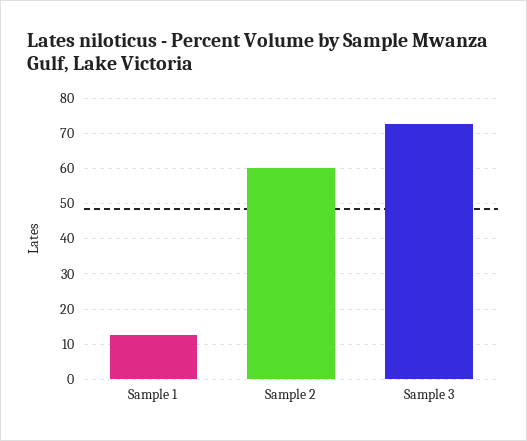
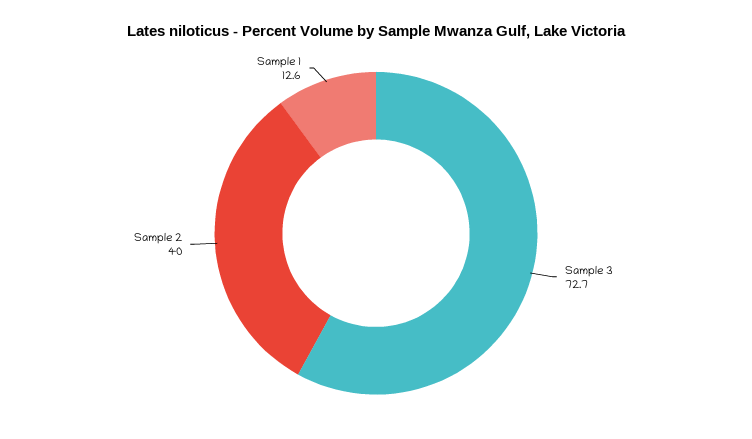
Sample 2: 60 -> 40

